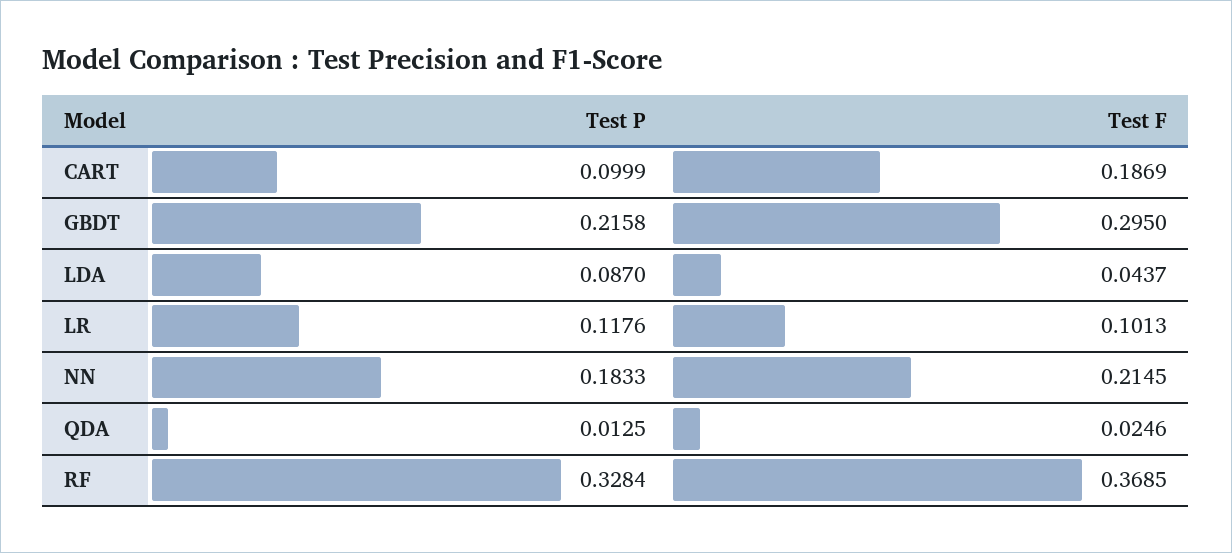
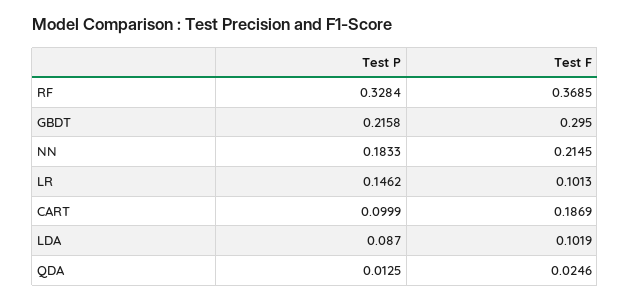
Test F, LDA: 0.0437 -> 0.1019
Test P, LR: 0.1176 -> 0.1462

